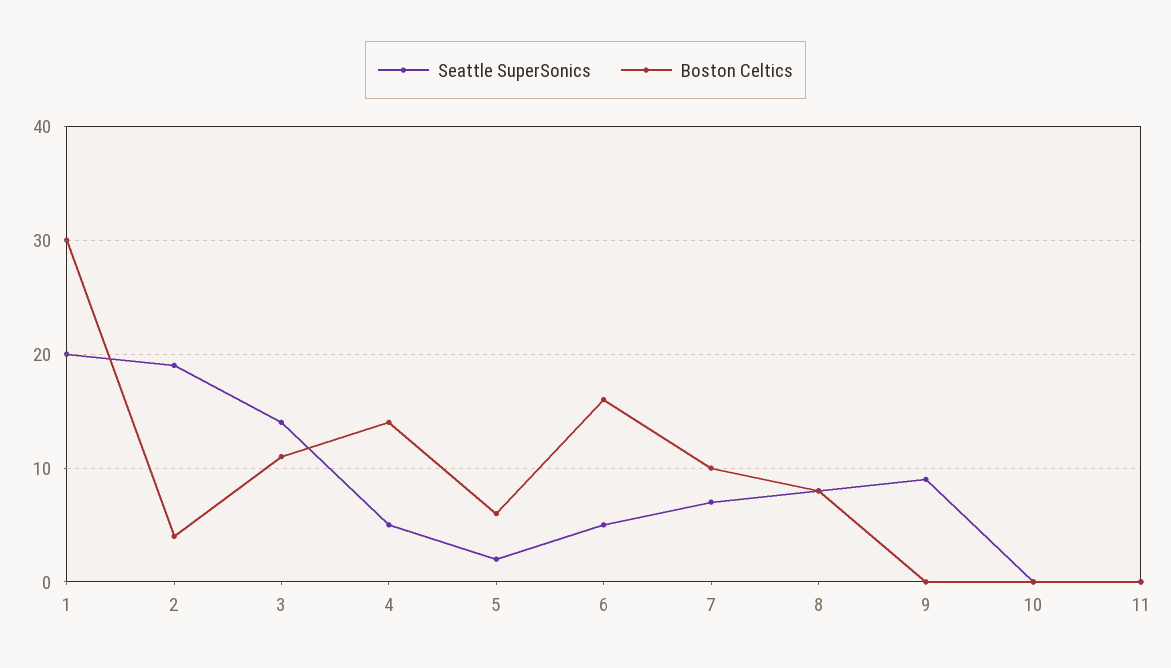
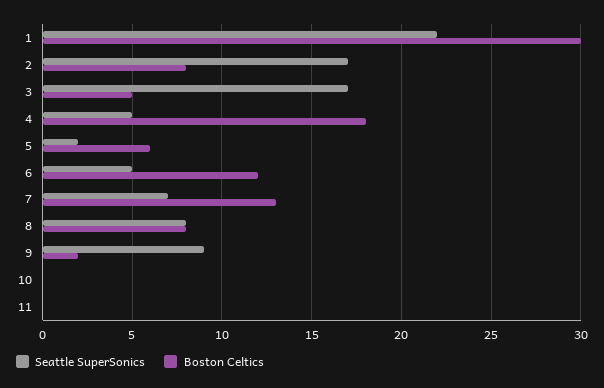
Seattle SuperSonics, 1: 20 -> 22
Seattle SuperSonics, 2: 19 -> 17
Boston Celtics, 2: 4 -> 8
Seattle SuperSonics, 3: 14 -> 17
Boston Celtics, 3: 11 -> 5
Boston Celtics, 4: 14 -> 18
Boston Celtics, 6: 16 -> 12
Boston Celtics, 7: 10 -> 13
Boston Celtics, 9: 0 -> 2

